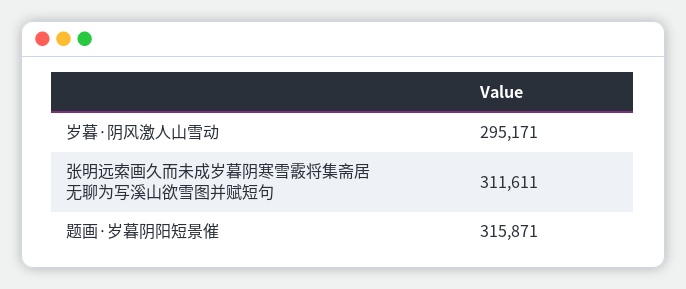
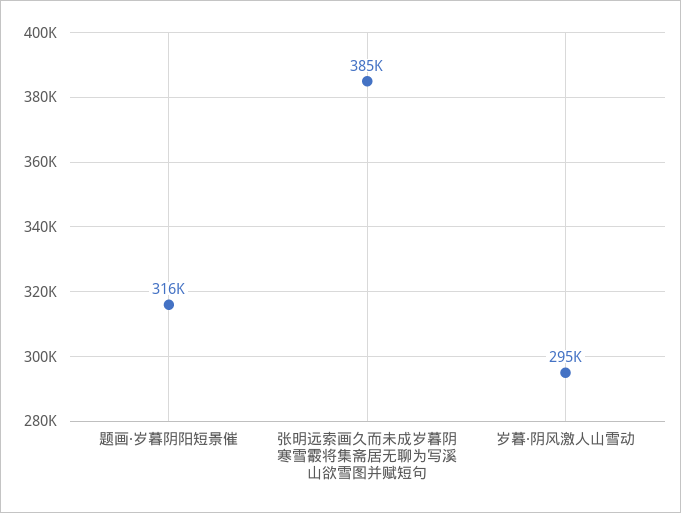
张明远索画久而未成岁暮阴寒雪霰将集斋居无聊为写溪山欲雪图并赋短句: 311611 -> 385000

